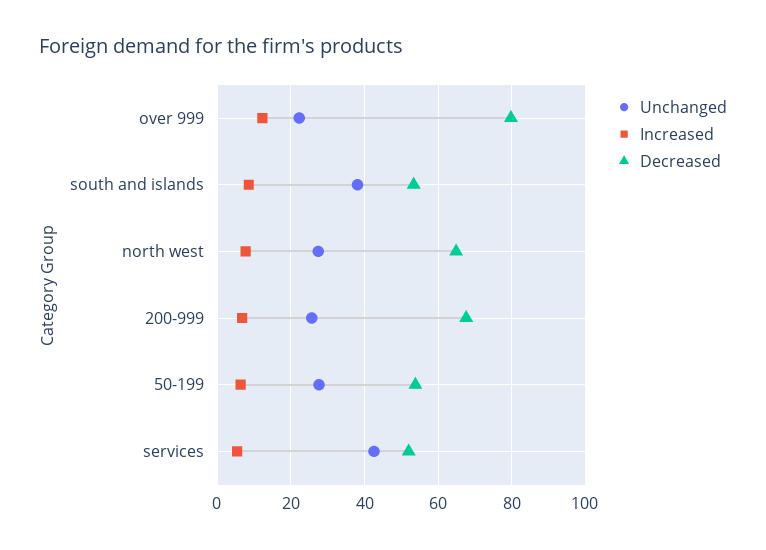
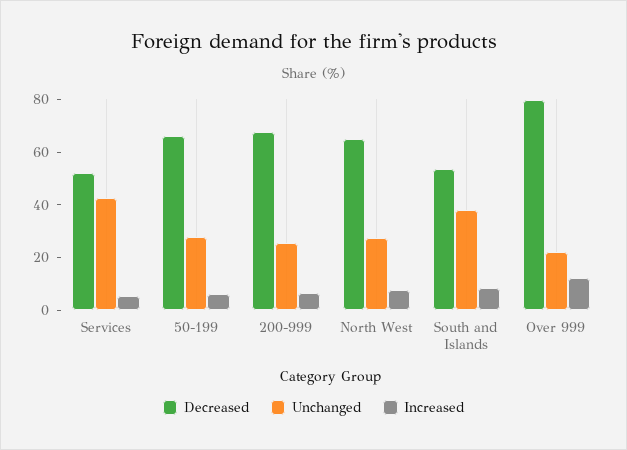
Decreased, 50-199: 54 -> 65

